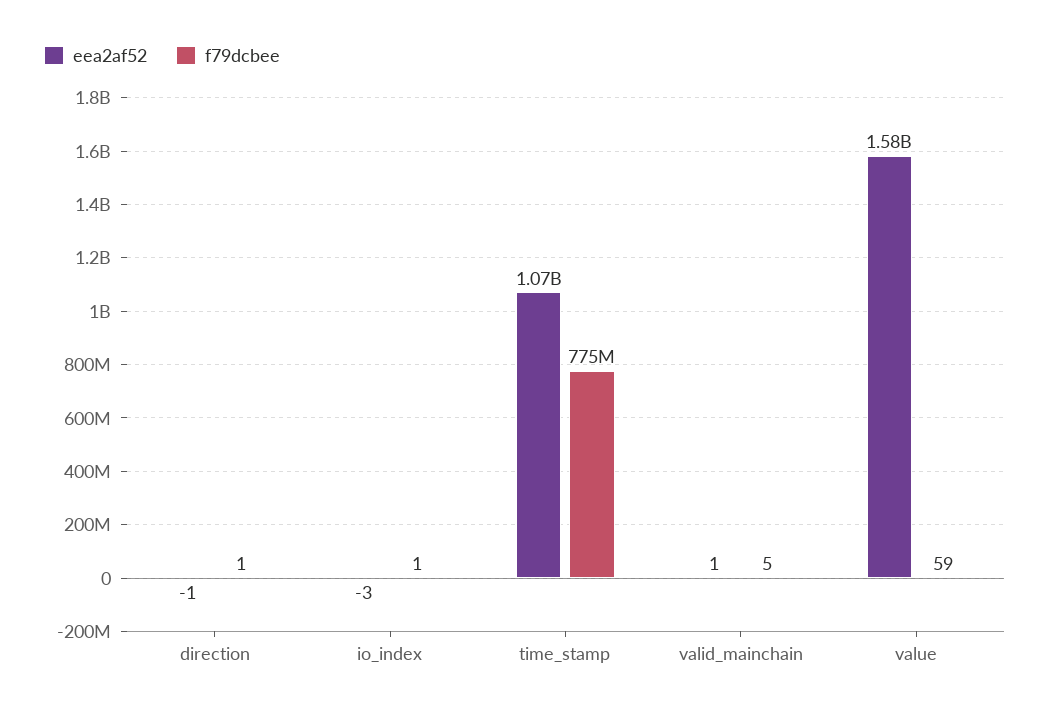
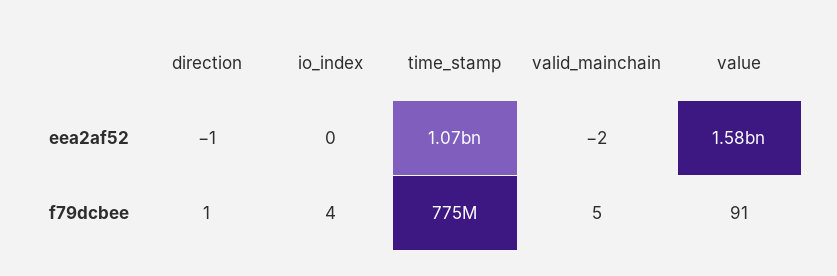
eea2af52, io_index: -3 -> 0
f79dcbee, io_index: 1 -> 4
eea2af52, valid_mainchain: 1 -> -2
f79dcbee, value: 59 -> 91

